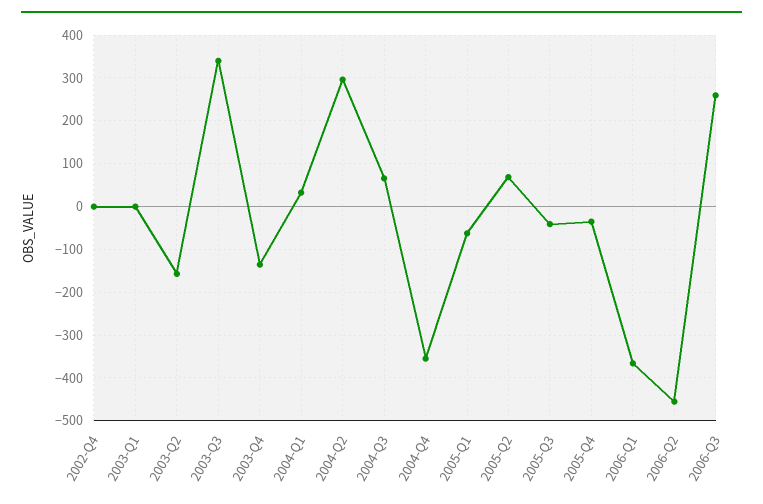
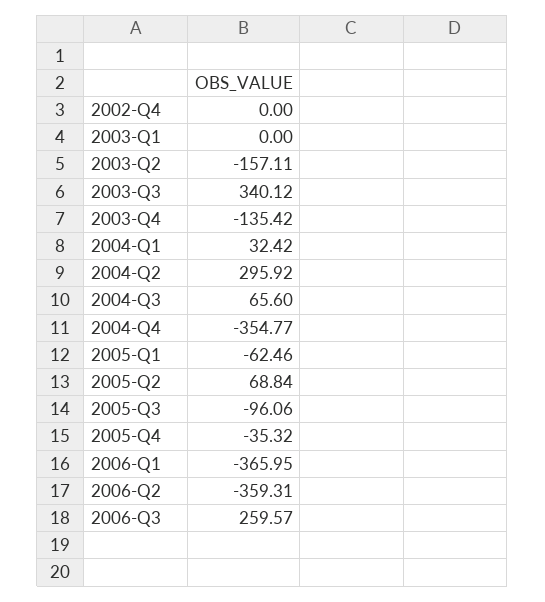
2005-Q3: -40 -> -96.06
2006-Q2: -460 -> -359.31

